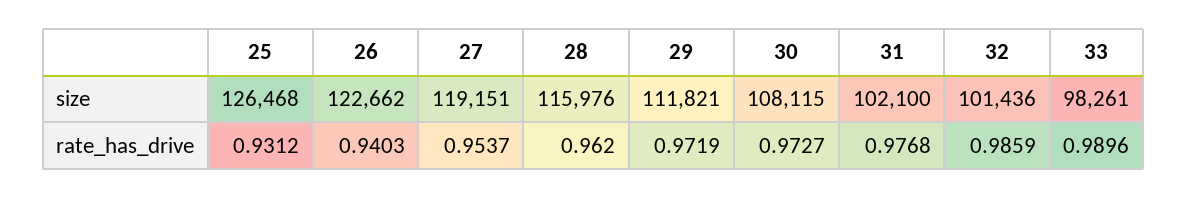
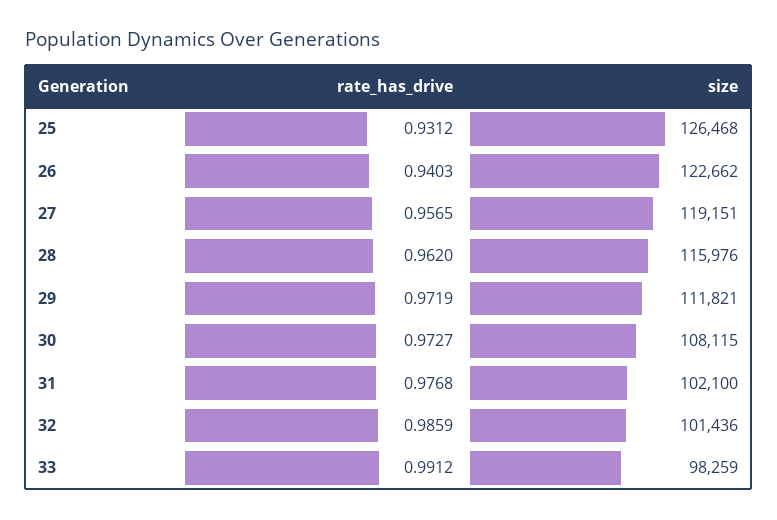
33, size: 98261 -> 98259
27, rate_has_drive: 0.9537 -> 0.9565
33, rate_has_drive: 0.9896 -> 0.9912

